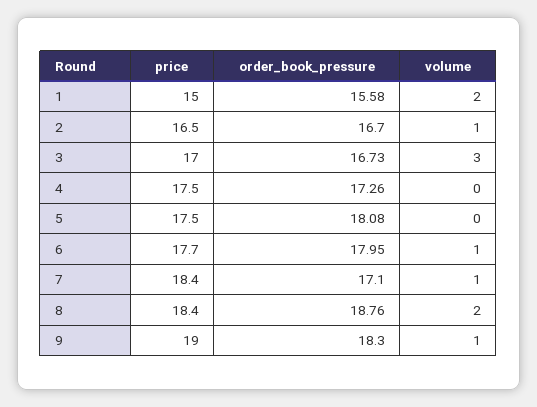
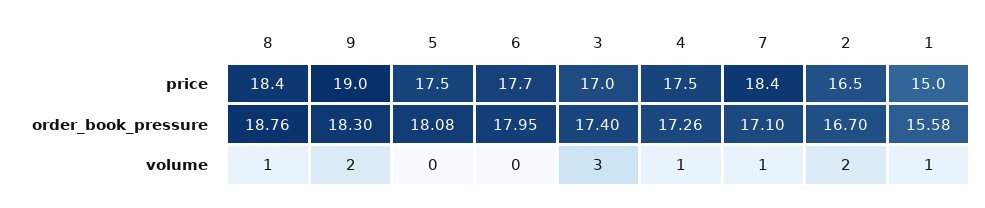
volume, 1: 2 -> 1
volume, 2: 1 -> 2
order_book_pressure, 3: 16.73 -> 17.4
volume, 4: 0 -> 1
volume, 6: 1 -> 0
volume, 8: 2 -> 1
volume, 9: 1 -> 2

